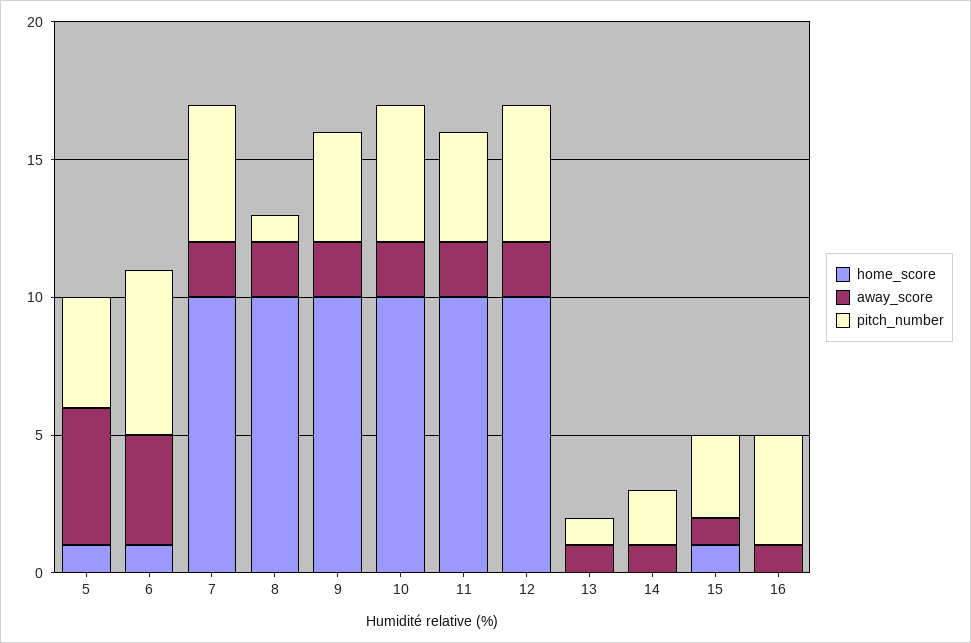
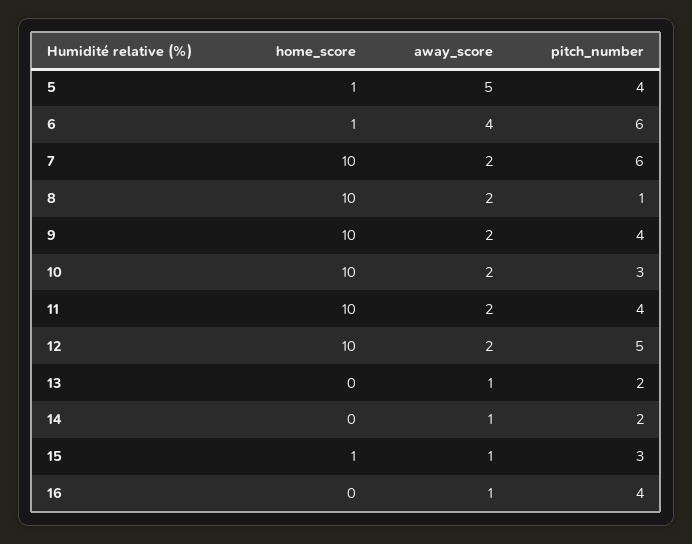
pitch_number, 7: 5 -> 6
pitch_number, 10: 5 -> 3
pitch_number, 13: 1 -> 2

